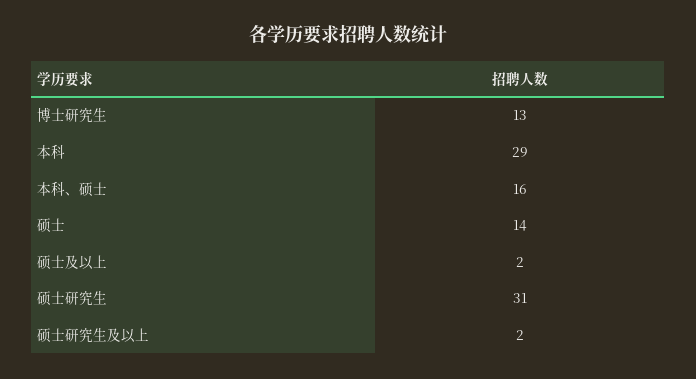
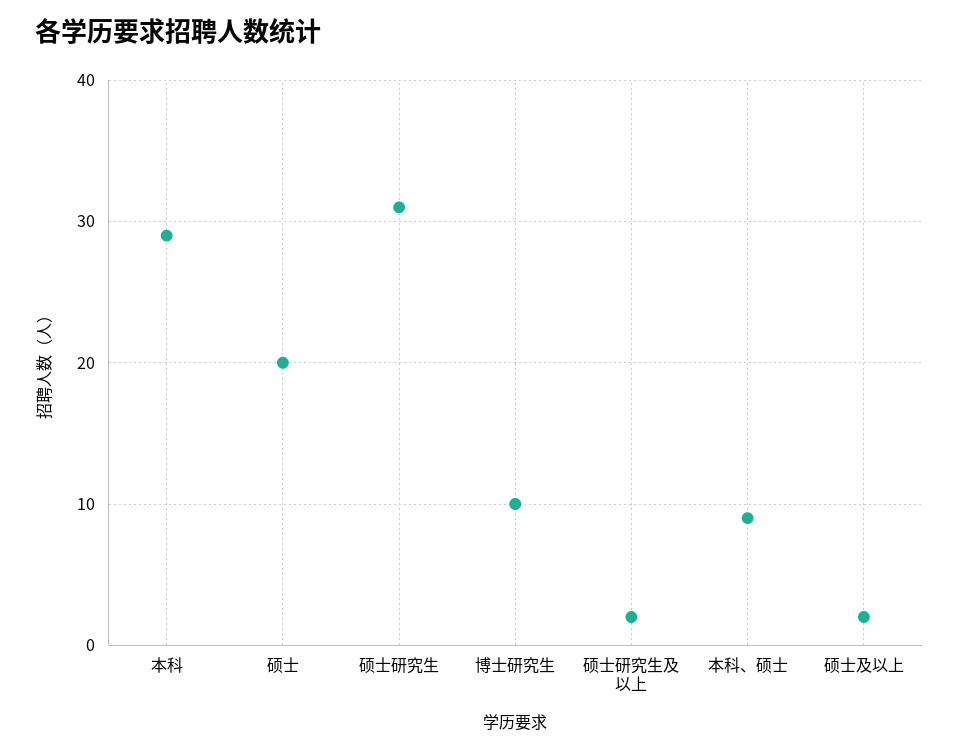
博士研究生: 13 -> 10
本科、硕士: 16 -> 9
硕士: 14 -> 20

